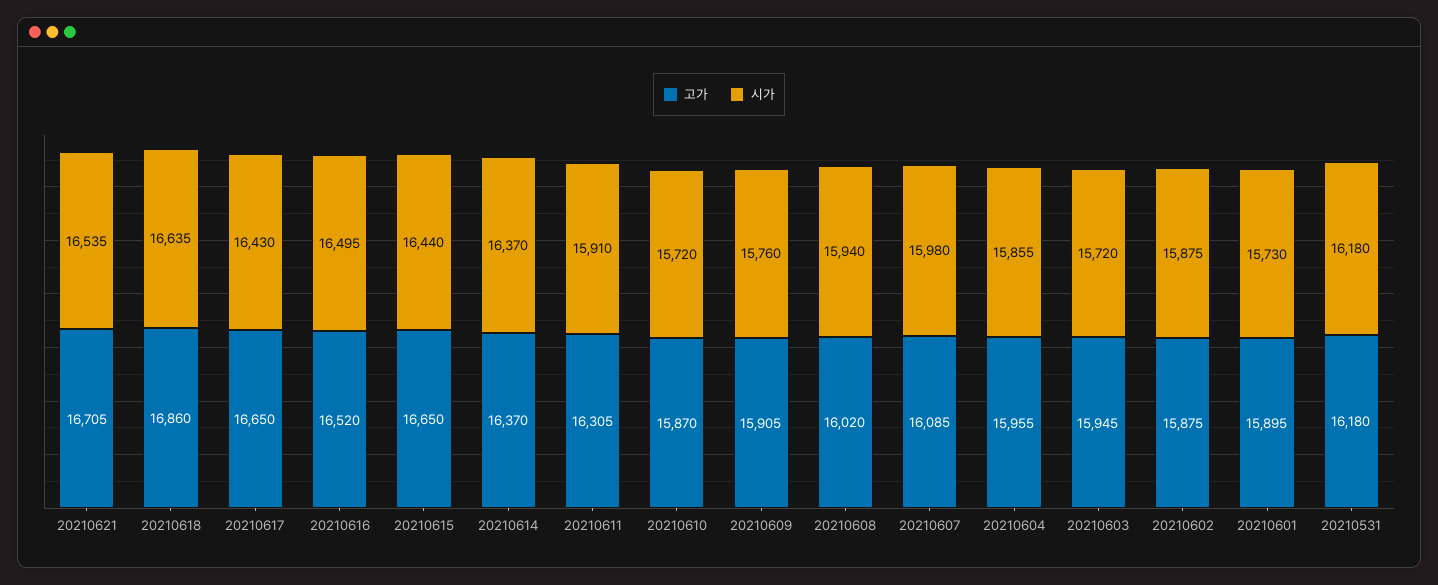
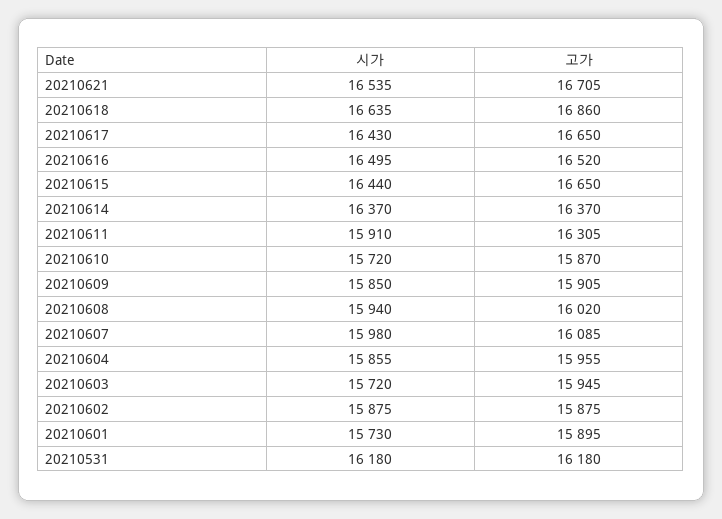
시가, 20210609: 15760 -> 15850

